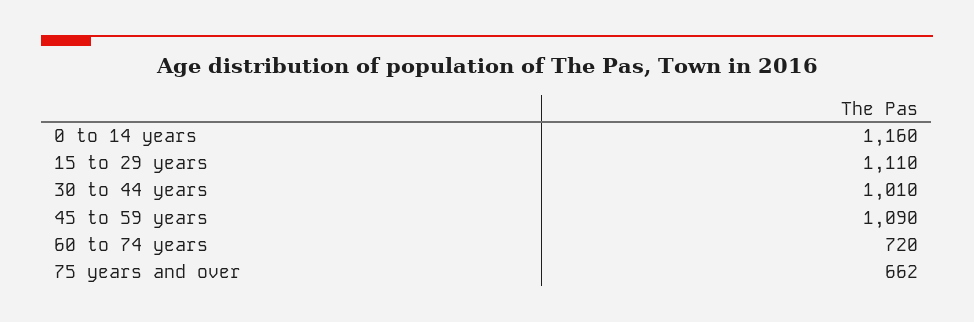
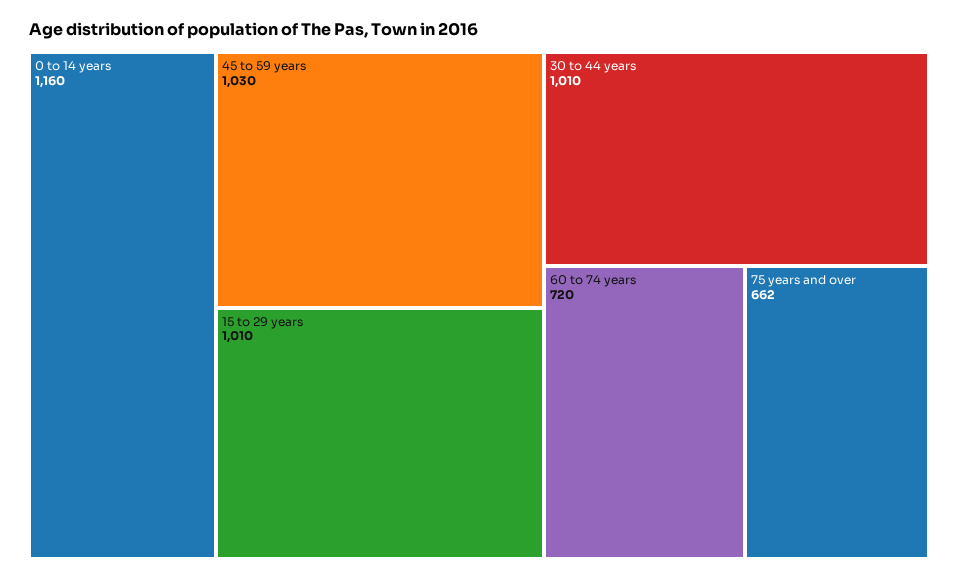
15 to 29 years: 1110 -> 1010
45 to 59 years: 1090 -> 1030

